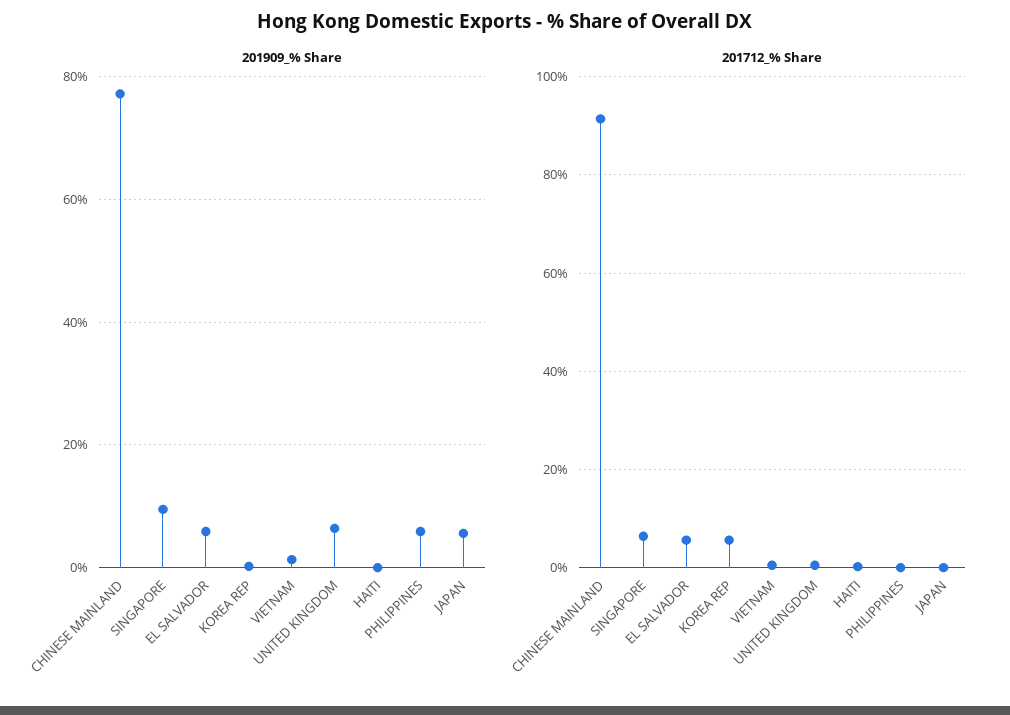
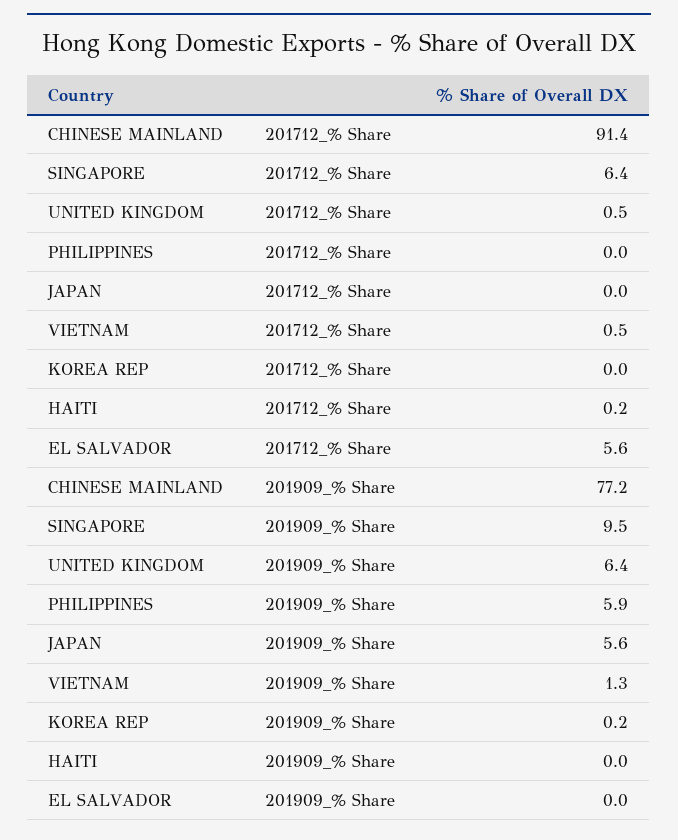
201909_% Share, EL SALVADOR: 6 -> 0
201712_% Share, KOREA REP: 6 -> 0

